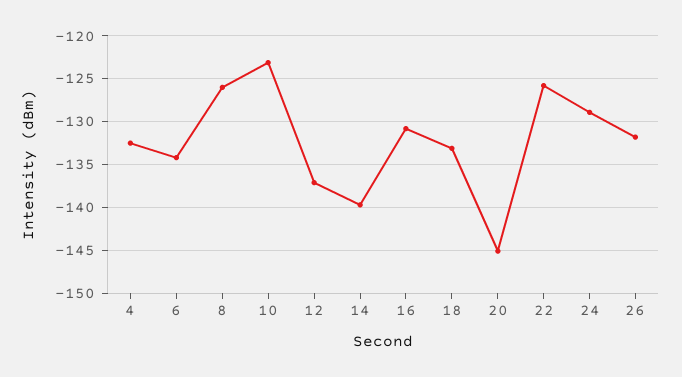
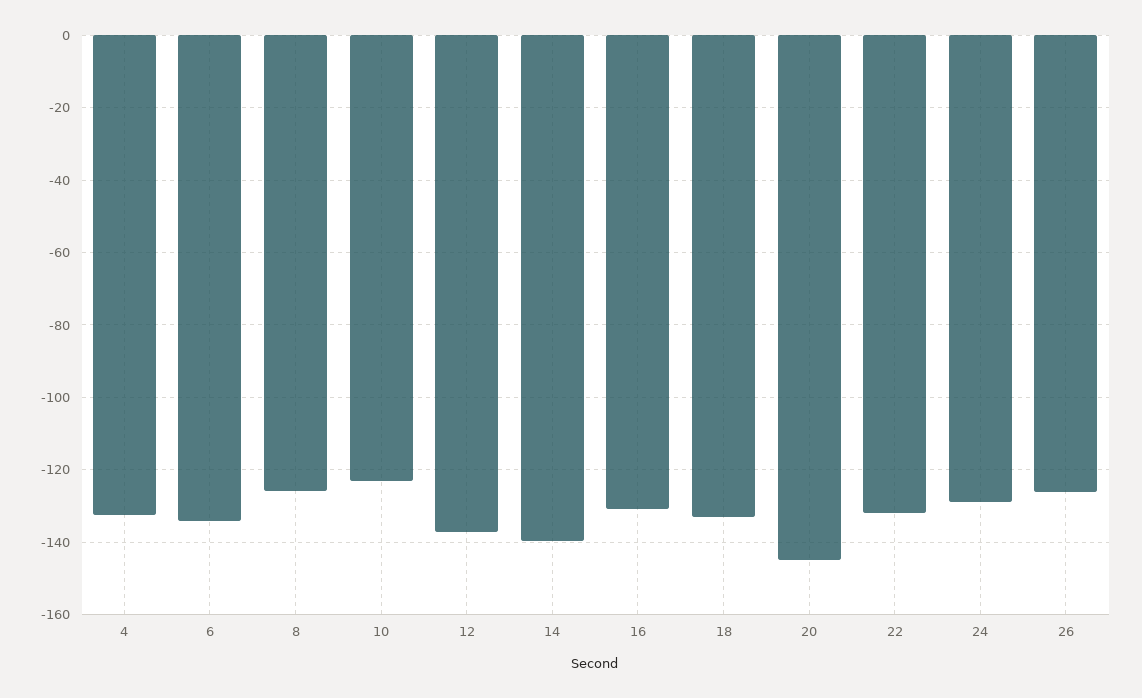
22: -126 -> -132
26: -132 -> -126

